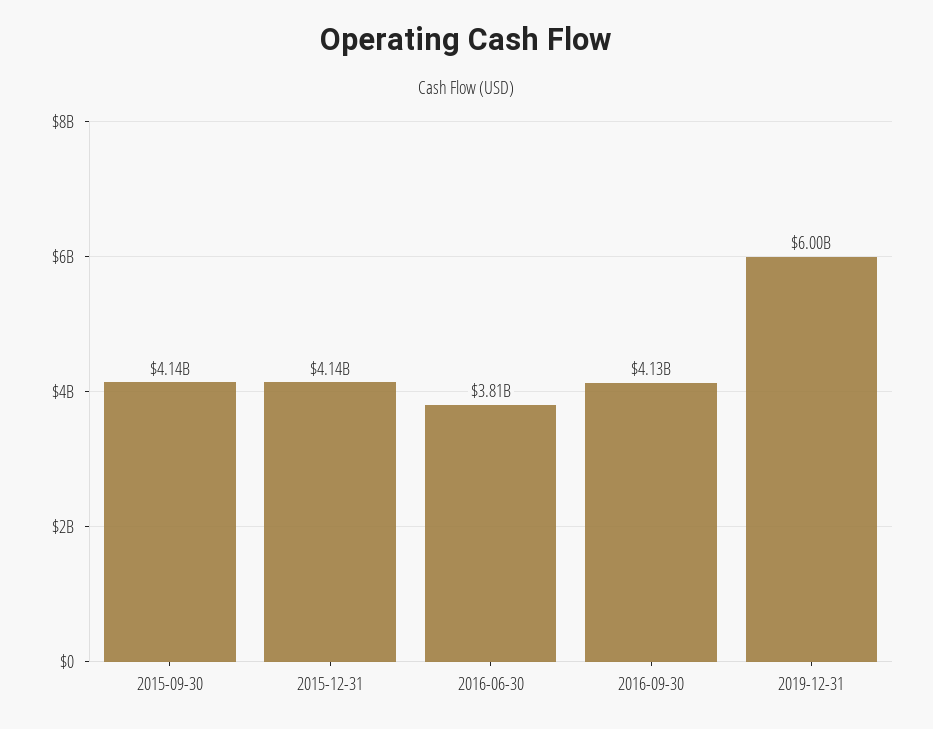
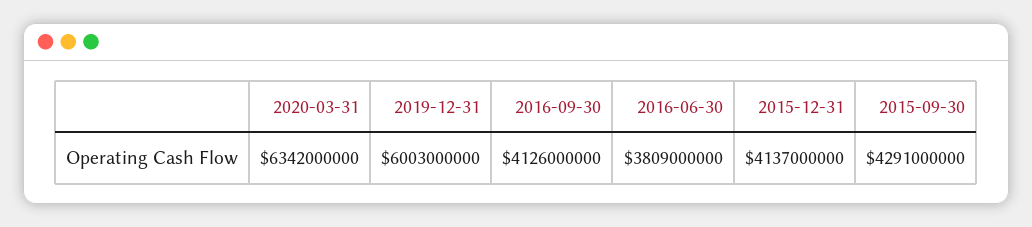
2015-09-30: 4140000000 -> 4291000000
2020-03-31: none -> 6342000000

